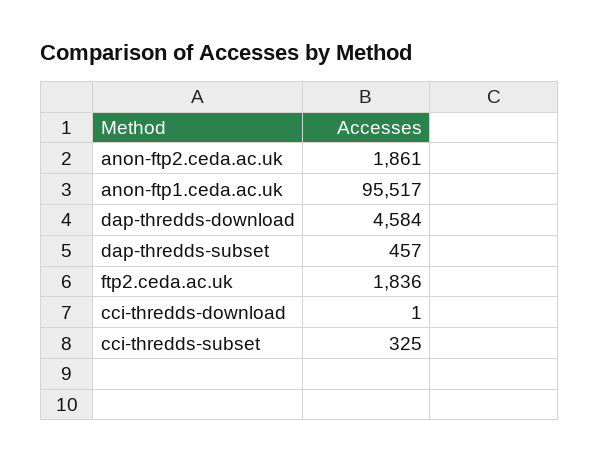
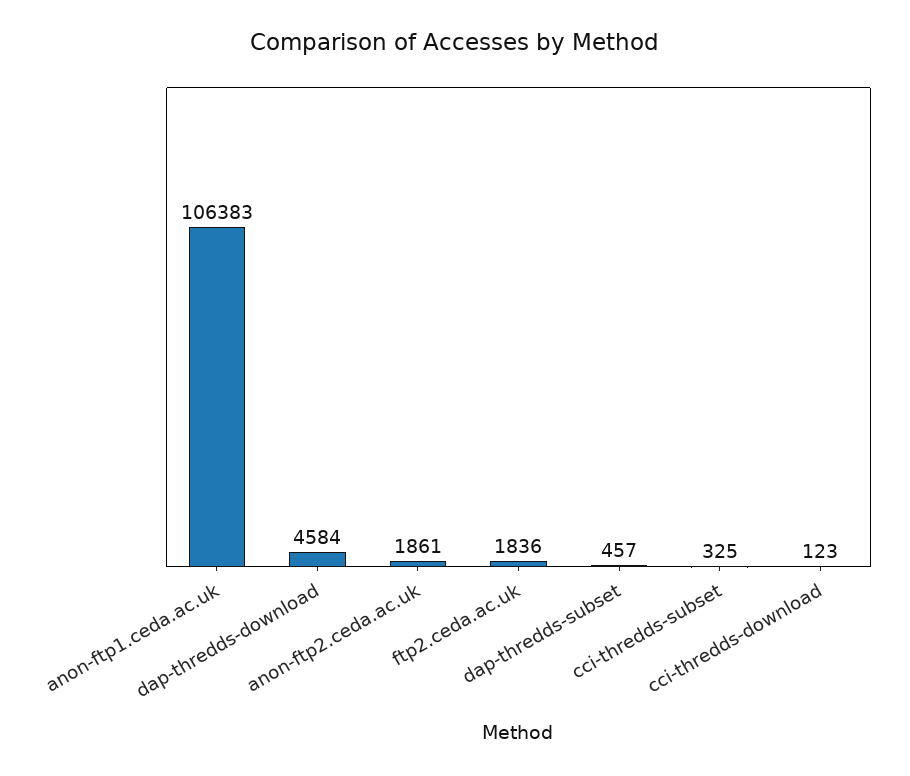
anon-ftp1.ceda.ac.uk: 95517 -> 106383
cci-thredds-download: 1 -> 123

